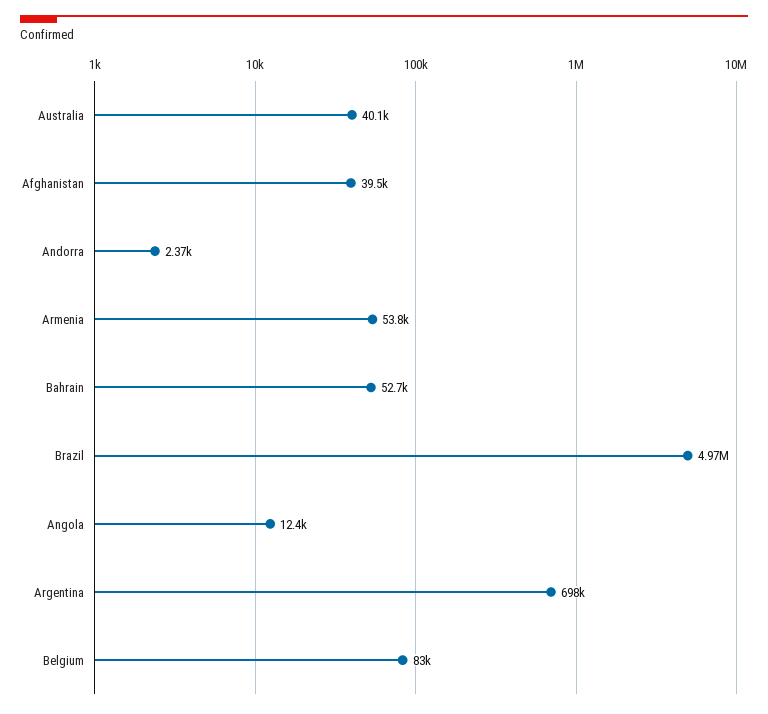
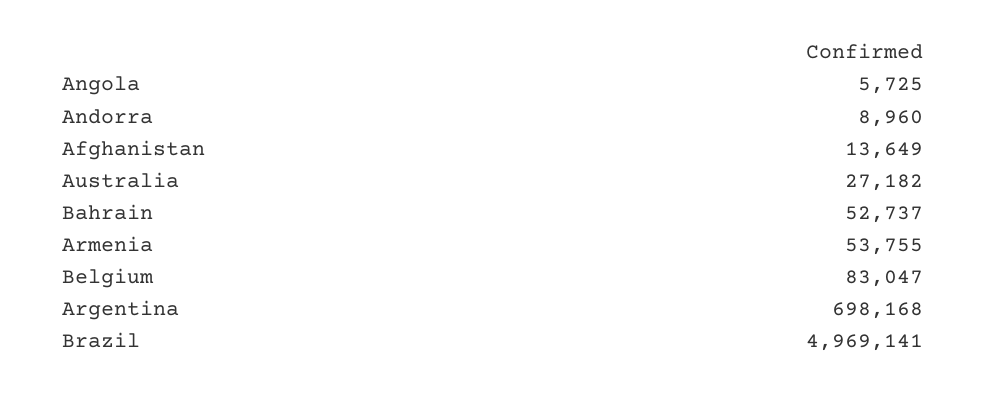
Australia: 40100 -> 27182
Afghanistan: 39500 -> 13649
Andorra: 2370 -> 8960
Angola: 12400 -> 5725

